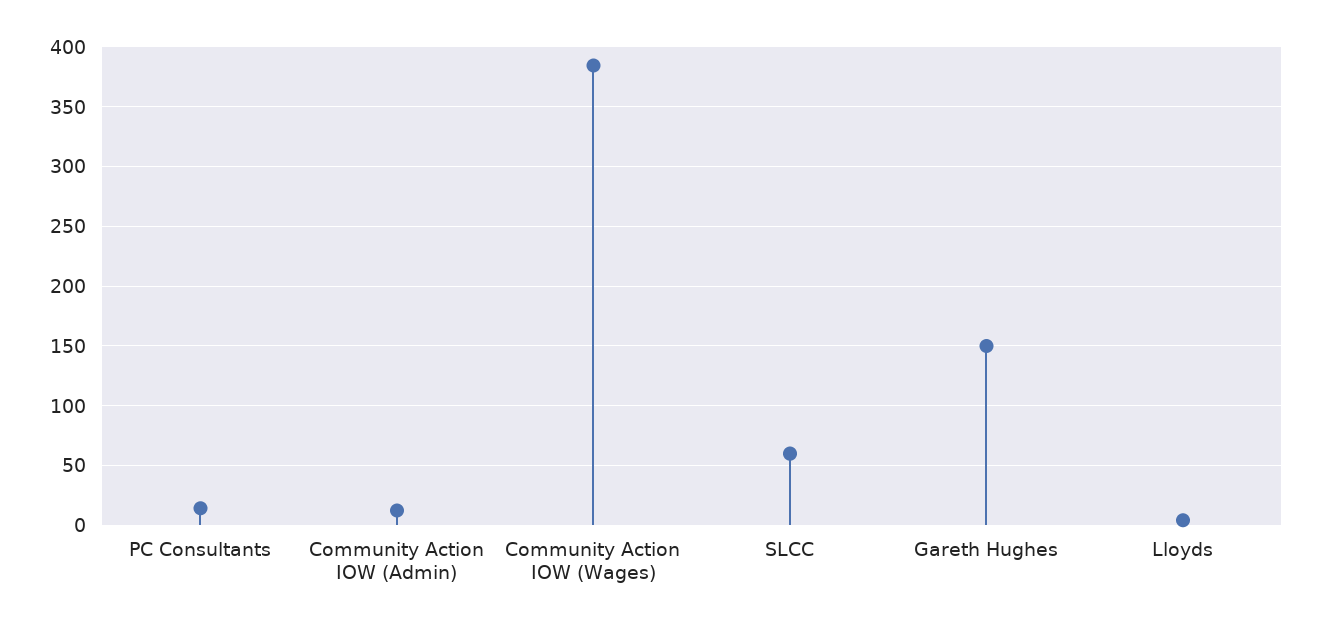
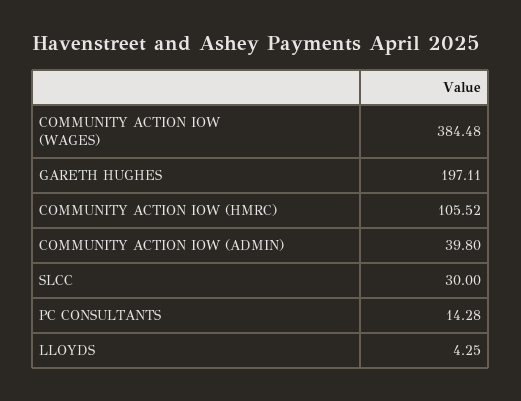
Community Action IOW (Admin): 10 -> 39.8
SLCC: 60 -> 30
Gareth Hughes: 150 -> 197.11
COMMUNITY ACTION IOW (HMRC): none -> 105.52

